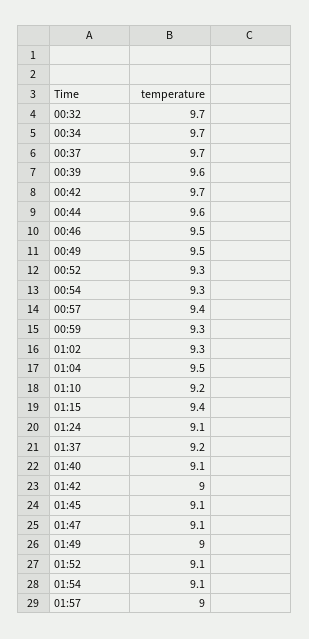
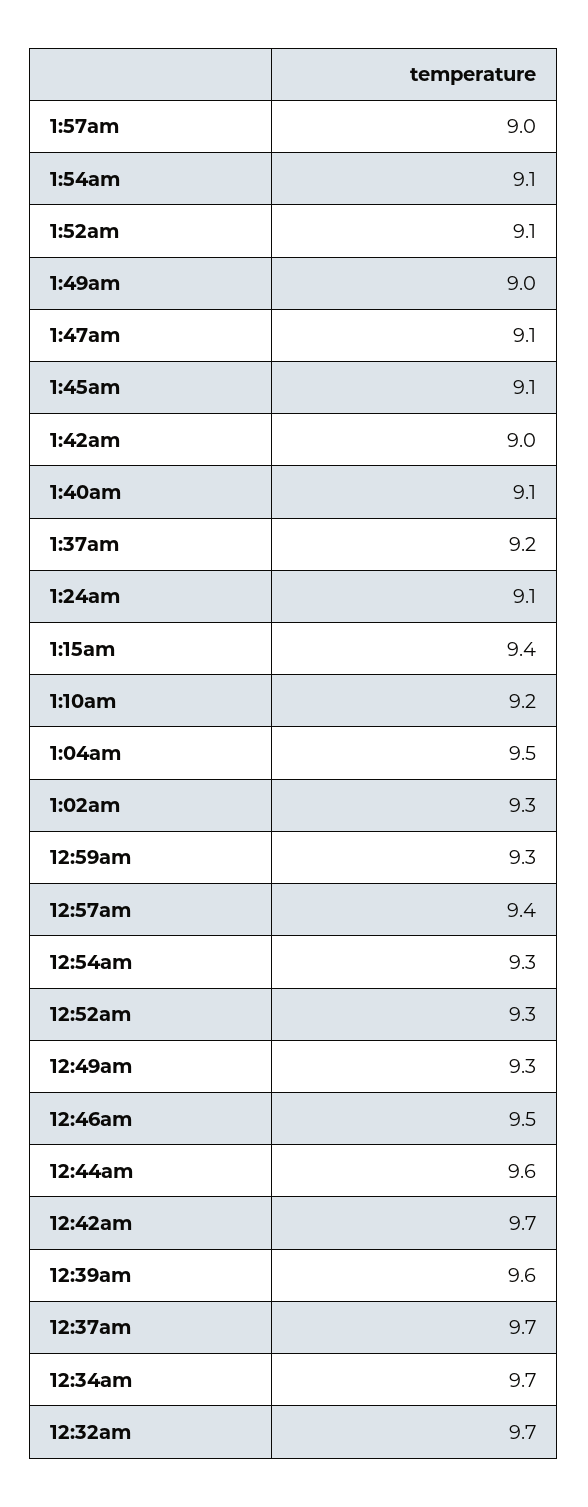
00:49: 9.5 -> 9.3

